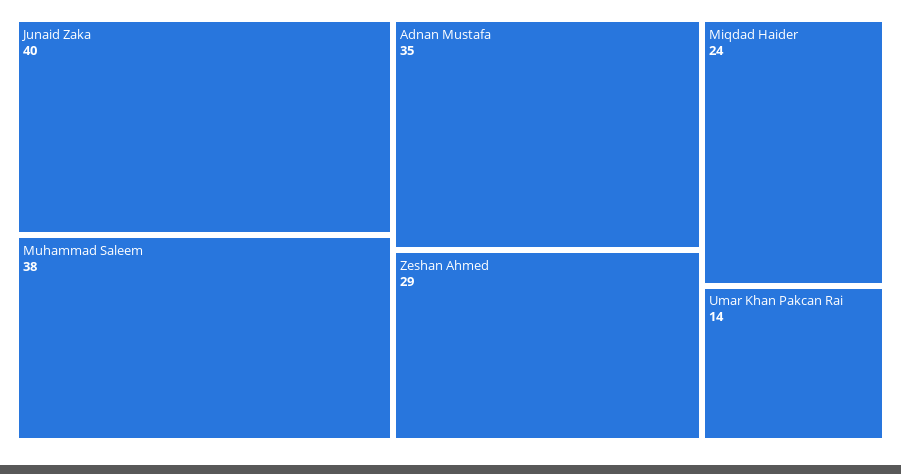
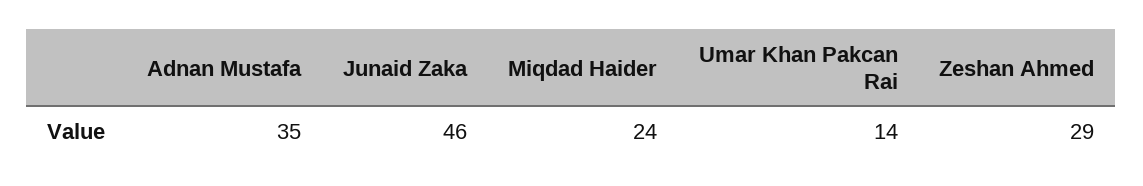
Junaid Zaka: 40 -> 46
Muhammad Saleem: 38 -> none

